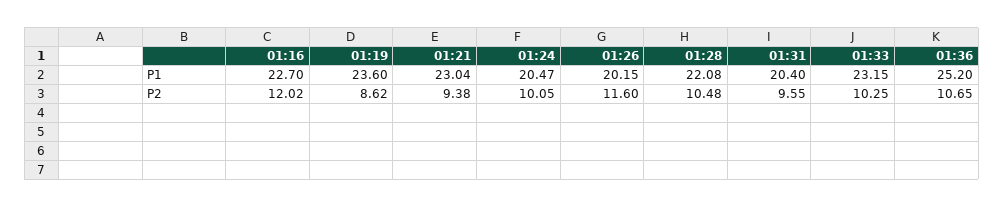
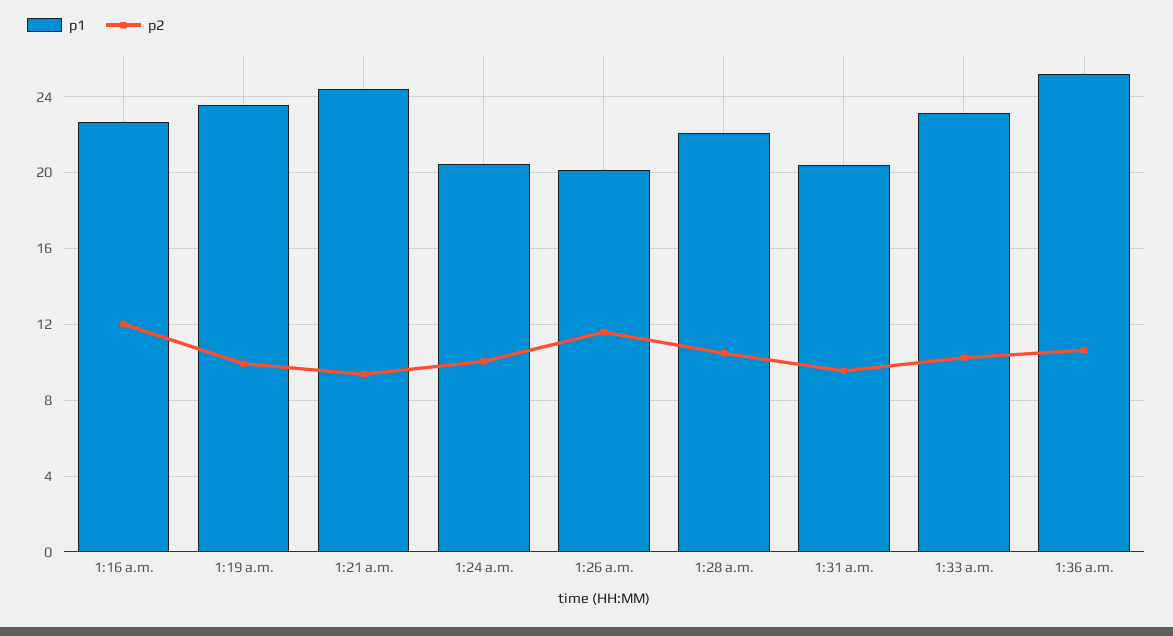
P1, 01:21: 23.04 -> 24.5
P2, 01:19: 8.62 -> 10

